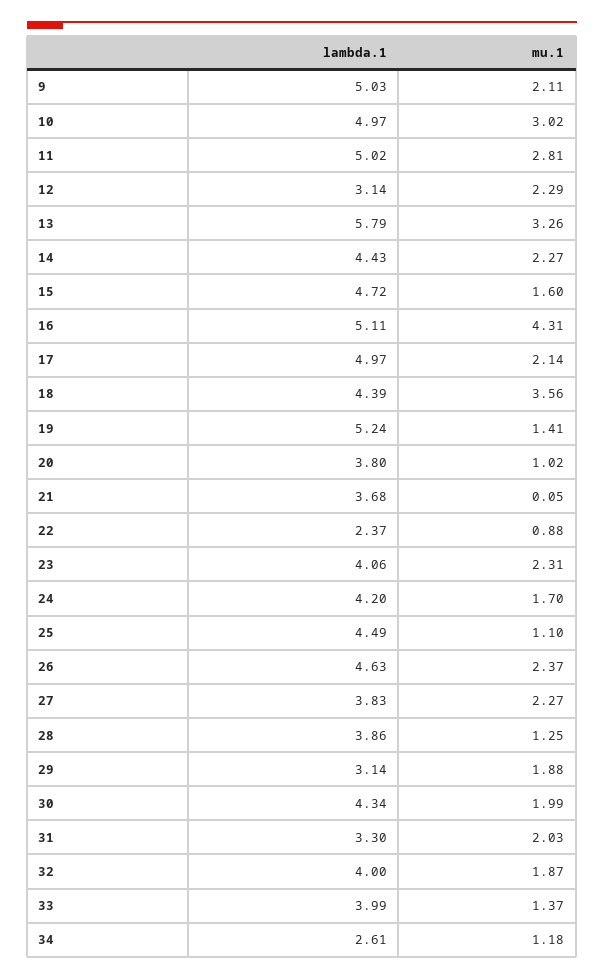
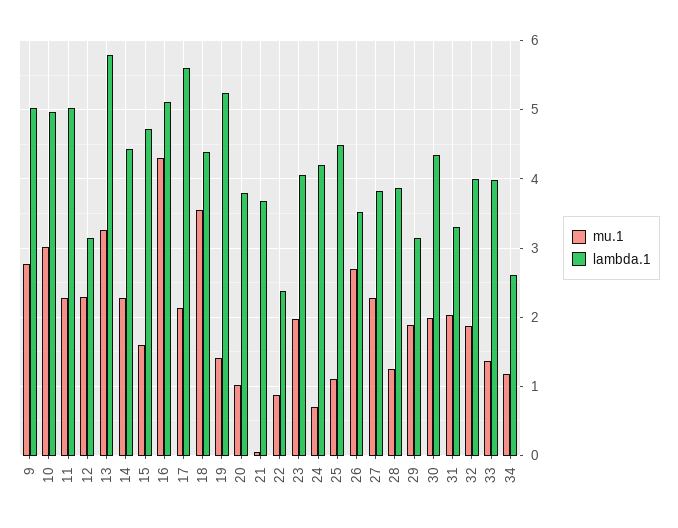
mu.1, 9: 2.11 -> 2.8
mu.1, 11: 2.81 -> 2.3
lambda.1, 17: 4.97 -> 5.6
mu.1, 23: 2.31 -> 2
mu.1, 24: 1.7 -> 0.7
lambda.1, 26: 4.63 -> 3.5
mu.1, 26: 2.37 -> 2.7

